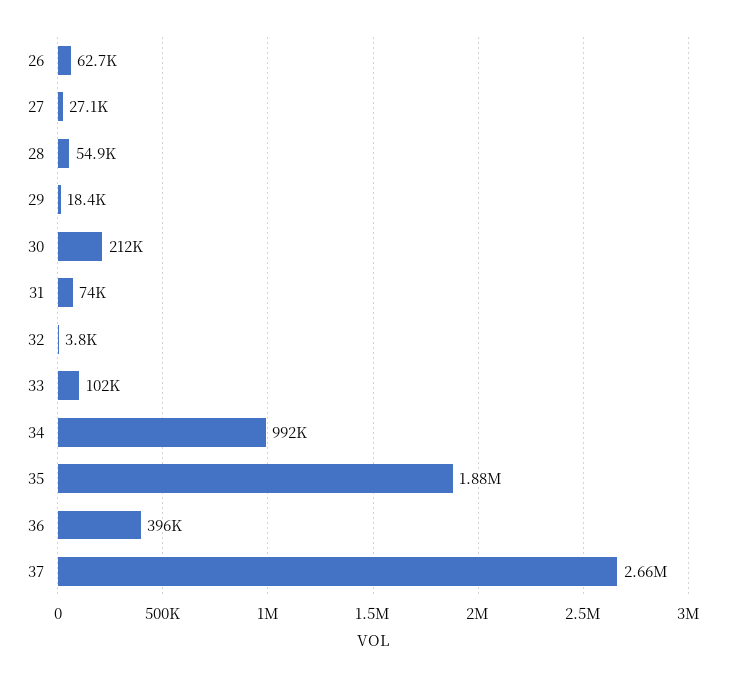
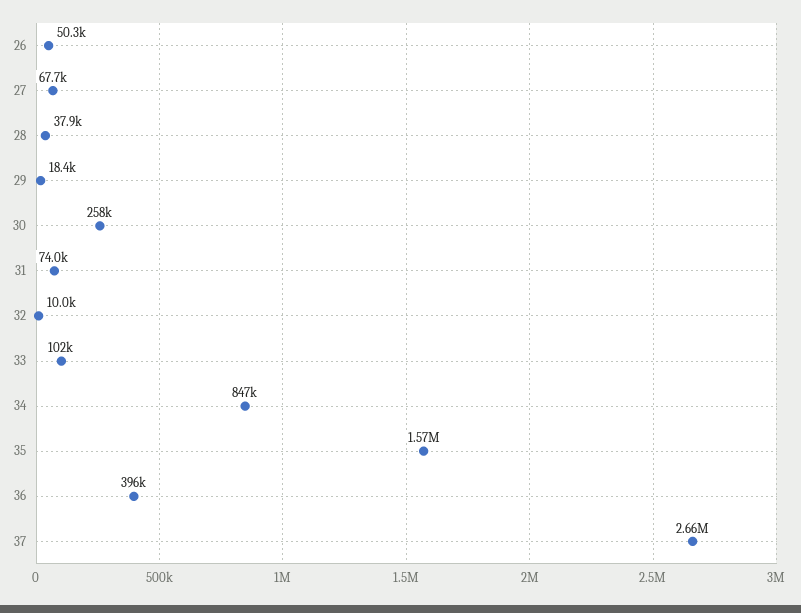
26: 62700 -> 50300
27: 27100 -> 67700
28: 54900 -> 37900
30: 212000 -> 258000
32: 3800 -> 10000
34: 992000 -> 847000
35: 1880000 -> 1570000

